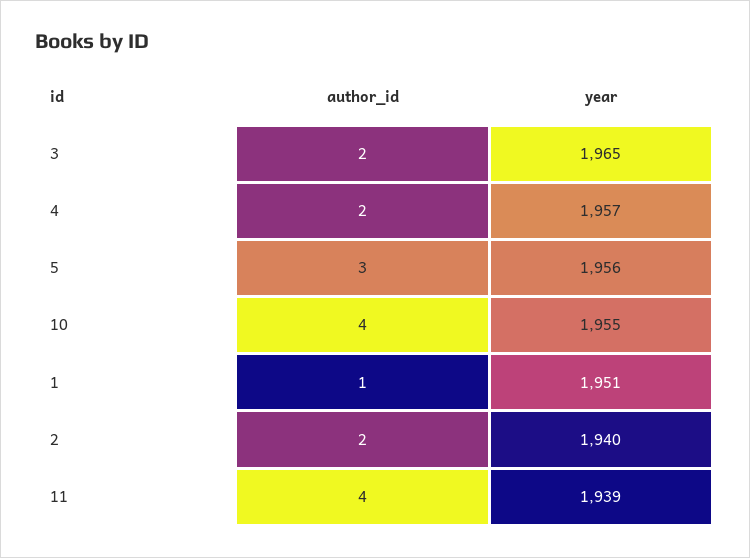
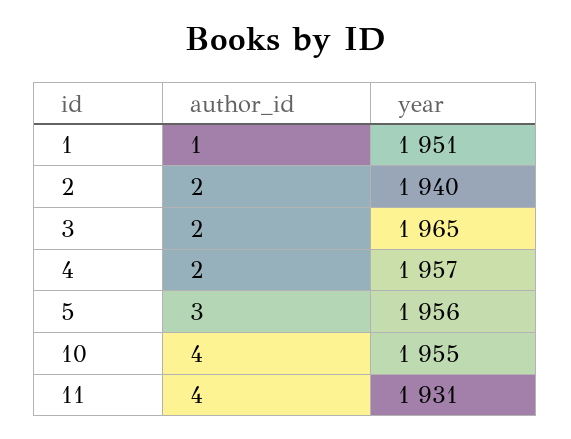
year, 11: 1939 -> 1931

